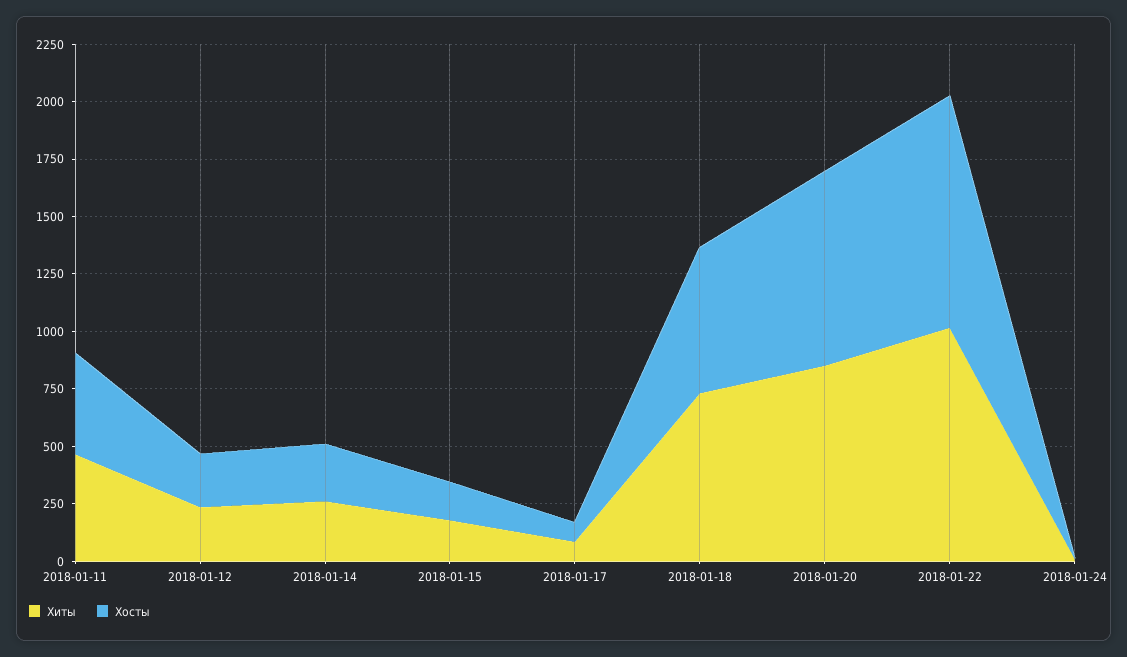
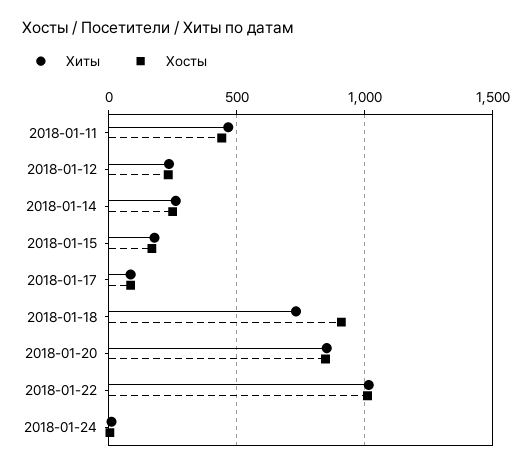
Хосты, 2018-01-18: 650 -> 900

